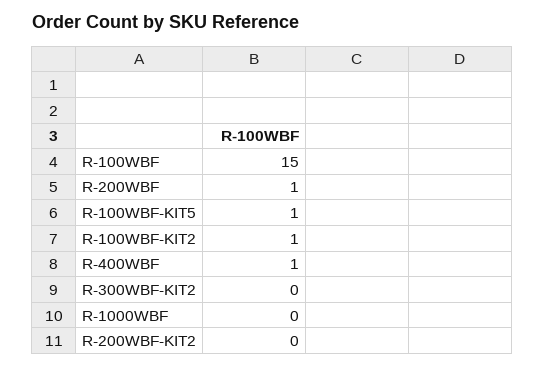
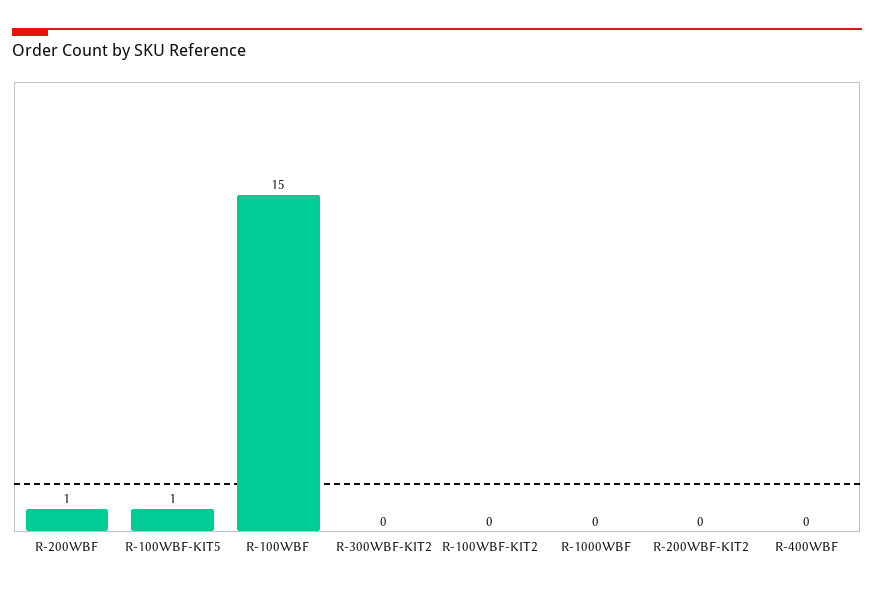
R-100WBF-KIT2: 1 -> 0
R-400WBF: 1 -> 0

